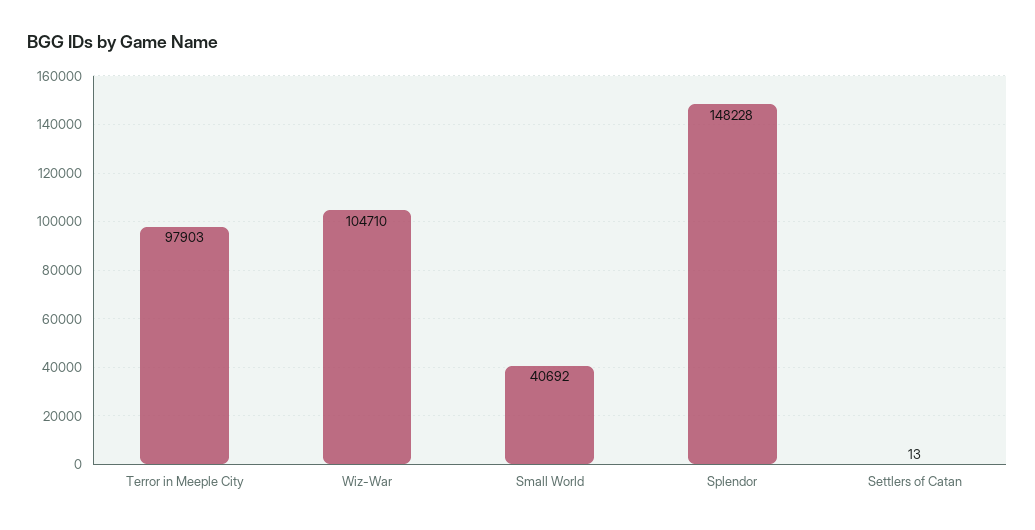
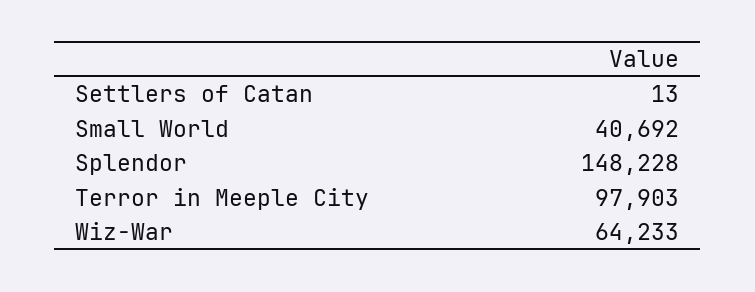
Wiz-War: 104710 -> 64233

